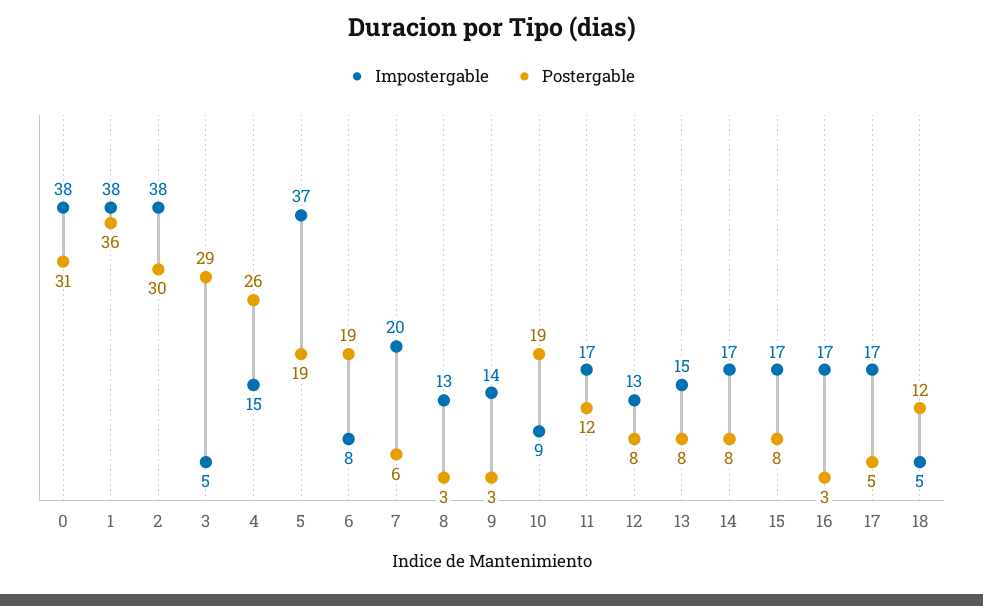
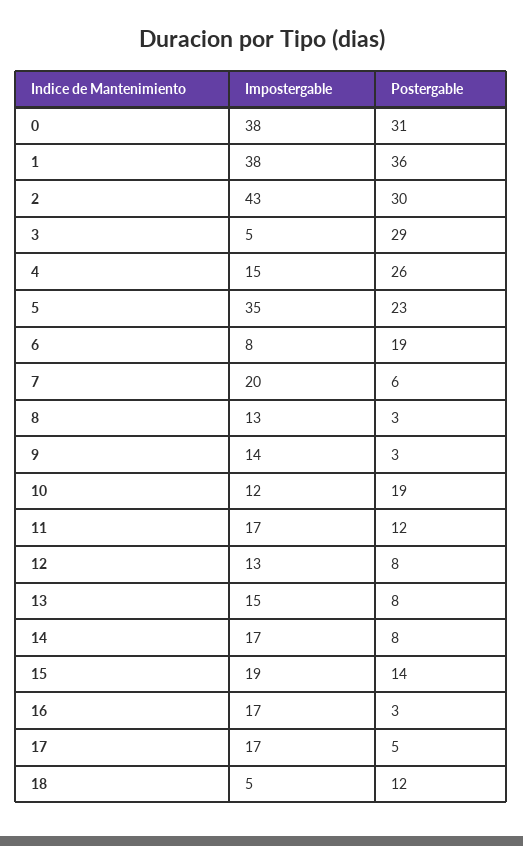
Impostergable, 2: 38 -> 43
Impostergable, 5: 37 -> 35
Postergable, 5: 19 -> 23
Impostergable, 10: 9 -> 12
Impostergable, 15: 17 -> 19
Postergable, 15: 8 -> 14

